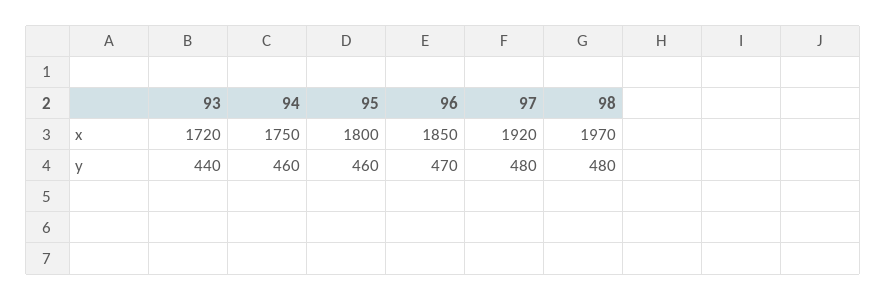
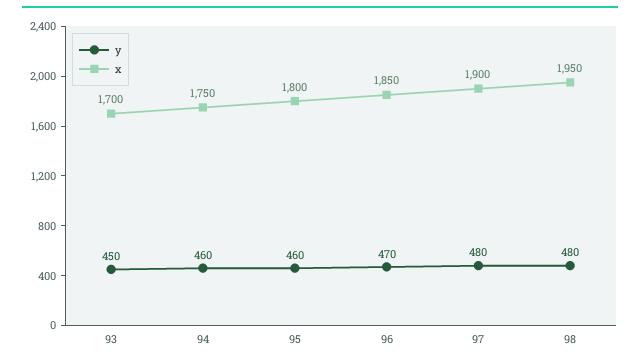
x, 93: 1720 -> 1700
x, 97: 1920 -> 1900
x, 98: 1970 -> 1950
y, 93: 440 -> 450

